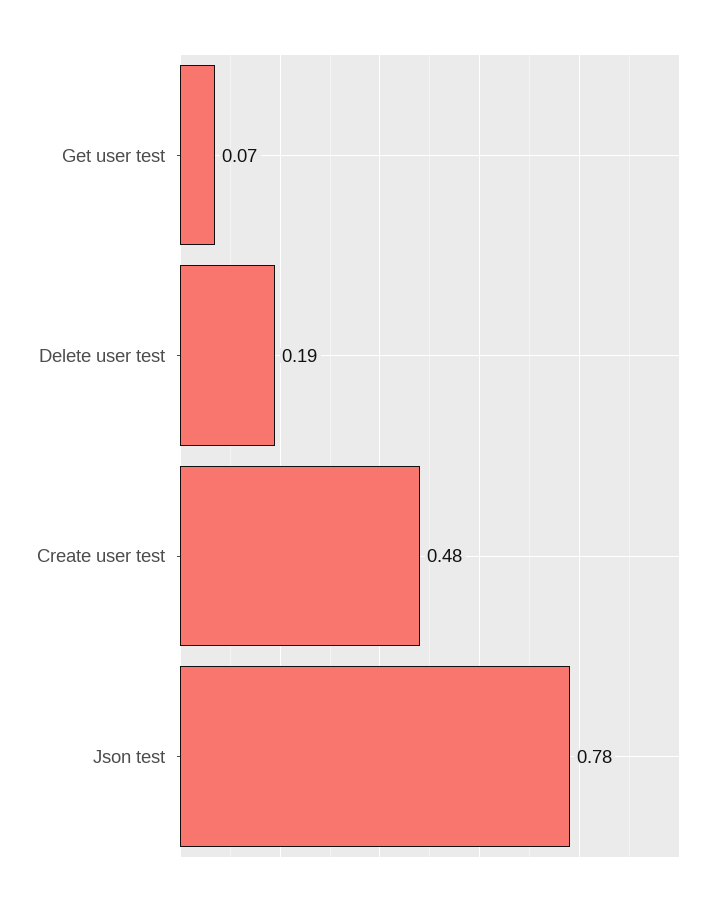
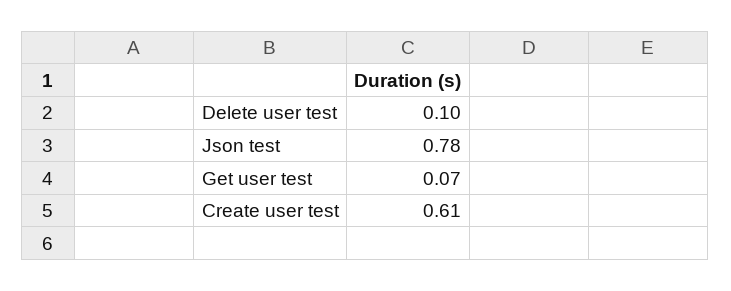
Delete user test: 0.19 -> 0.1
Create user test: 0.48 -> 0.61

